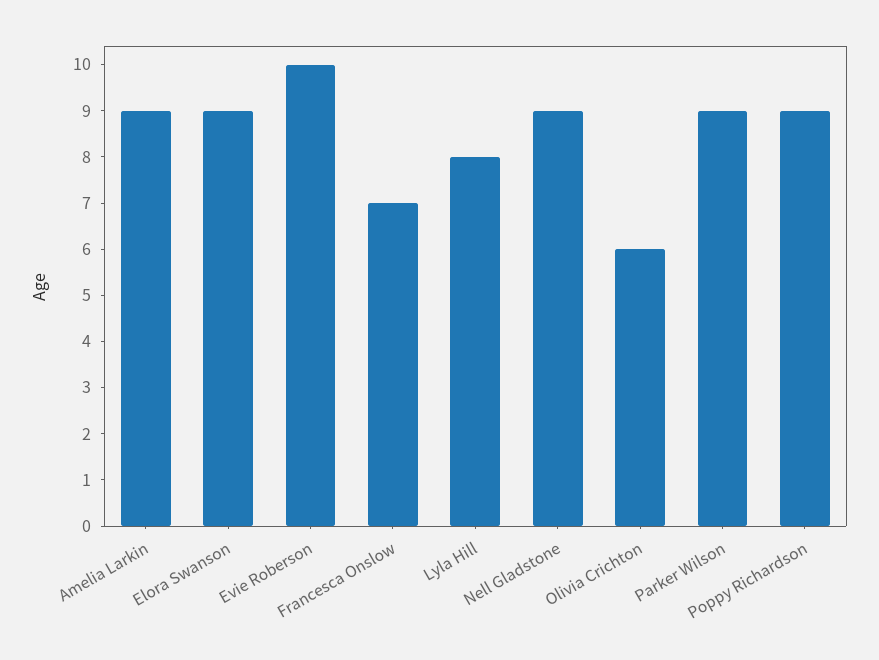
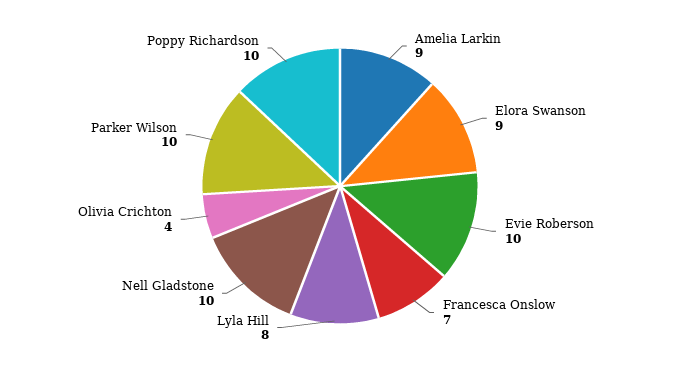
Nell Gladstone: 9 -> 10
Olivia Crichton: 6 -> 4
Parker Wilson: 9 -> 10
Poppy Richardson: 9 -> 10

